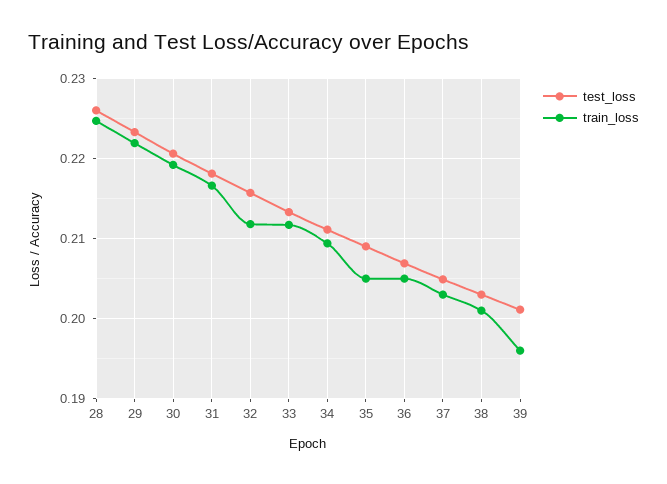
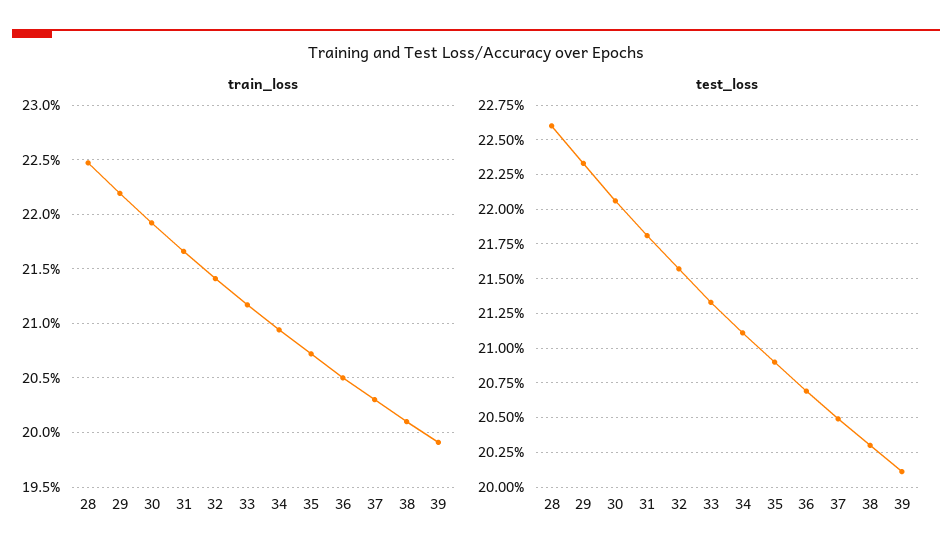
train_loss, 32: 0.212 -> 0.214
train_loss, 35: 0.205 -> 0.207
train_loss, 39: 0.196 -> 0.199

